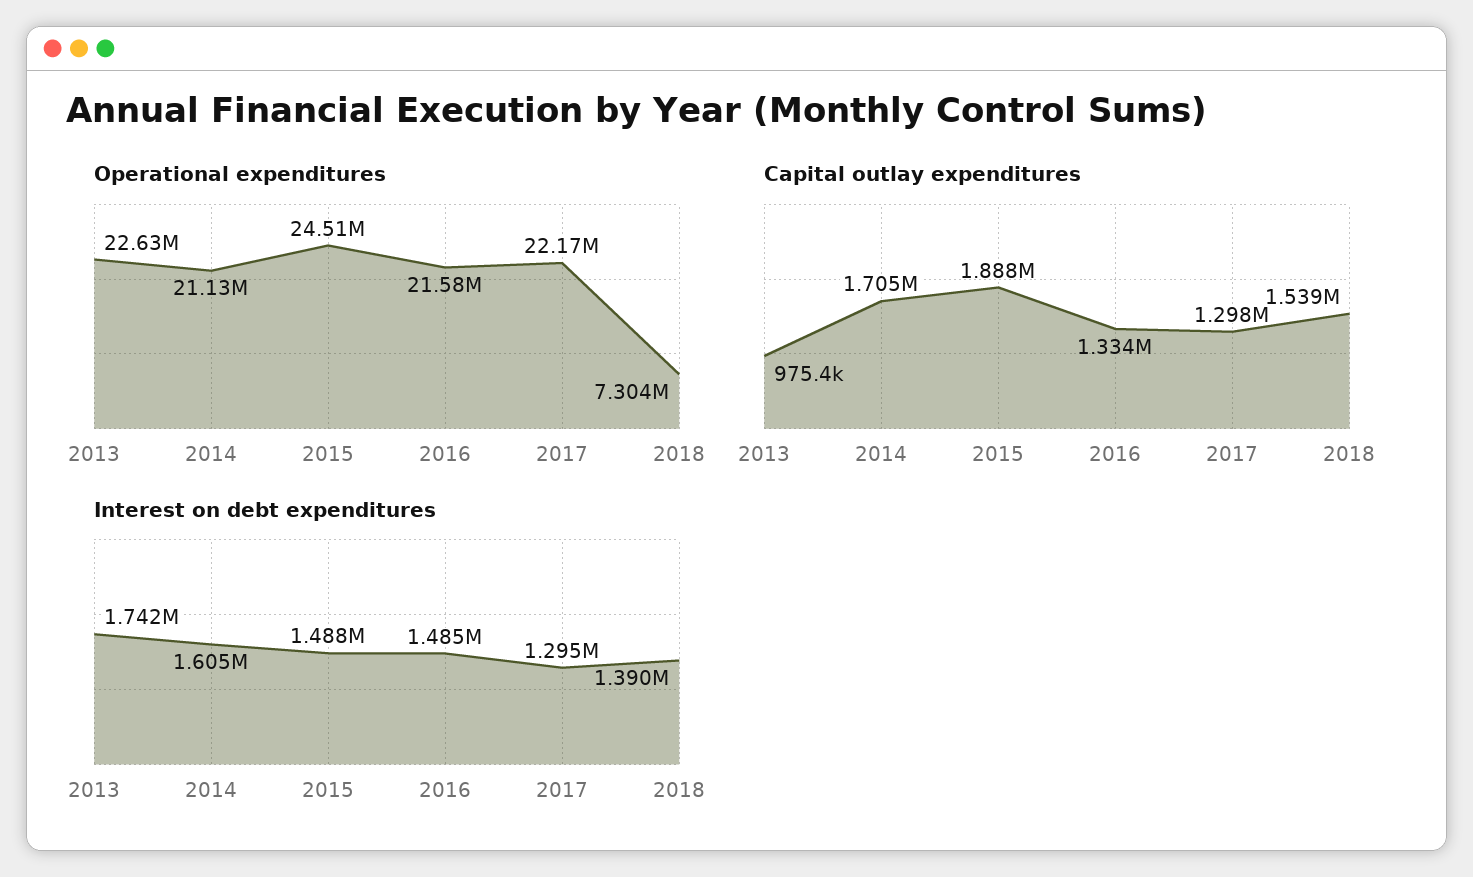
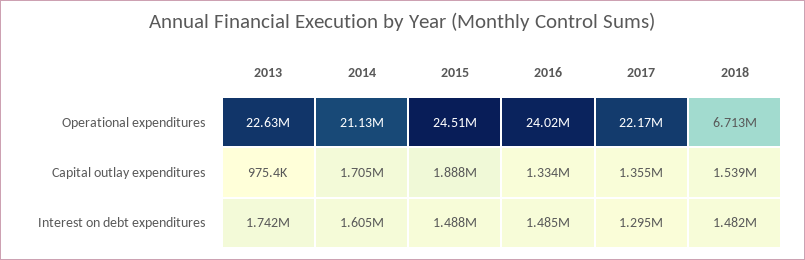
Operational expenditures, 2016: 21580000 -> 24020000
Operational expenditures, 2018: 7304000 -> 6713000
Capital outlay expenditures, 2017: 1298000 -> 1355000
Interest on debt expenditures, 2018: 1390000 -> 1482000

